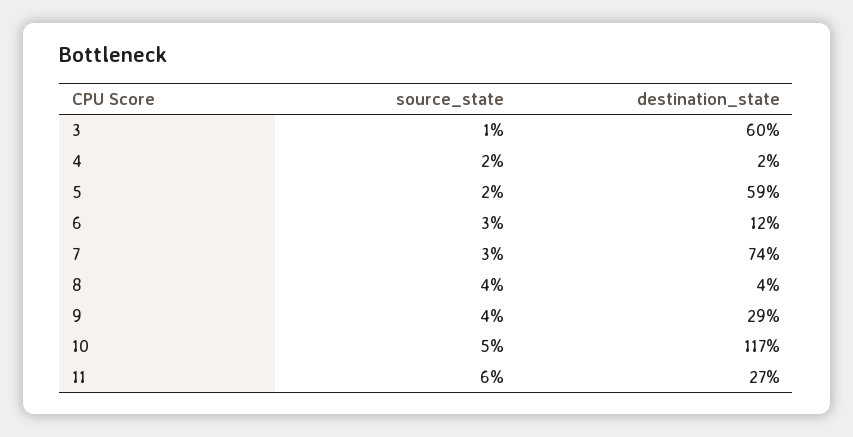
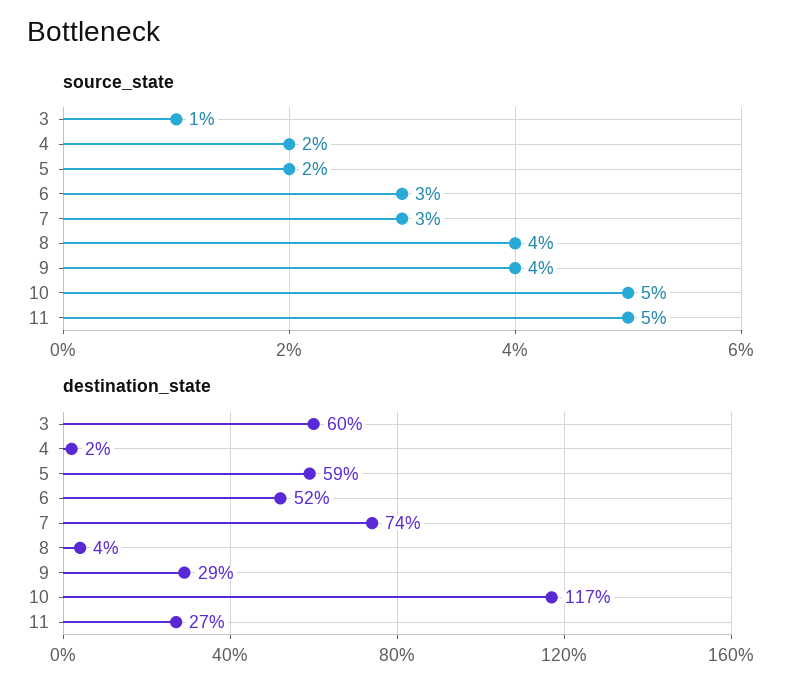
destination_state, 6: 12 -> 52
source_state, 11: 6 -> 5

